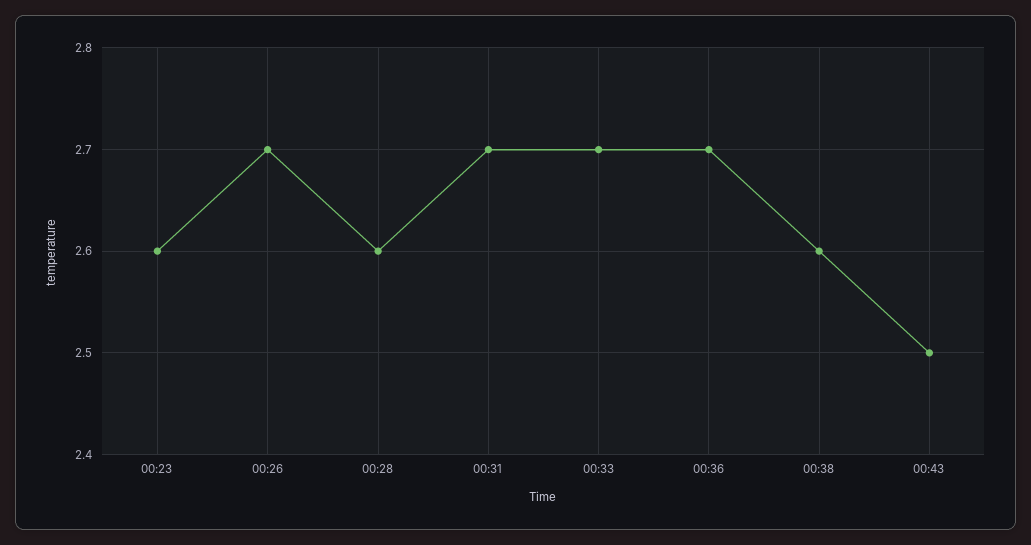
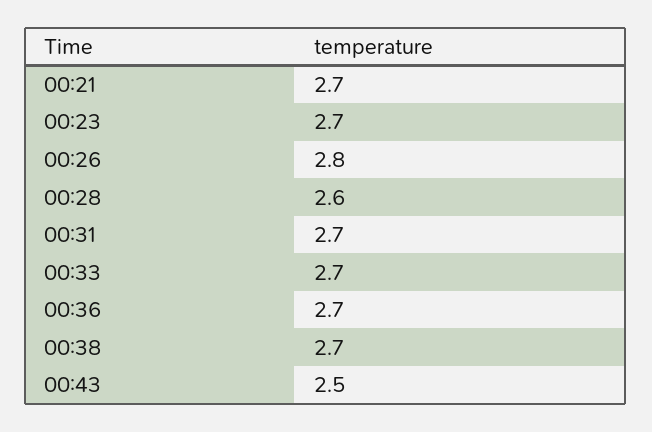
00:23: 2.6 -> 2.7
00:26: 2.7 -> 2.8
00:38: 2.6 -> 2.7
00:21: none -> 2.7

